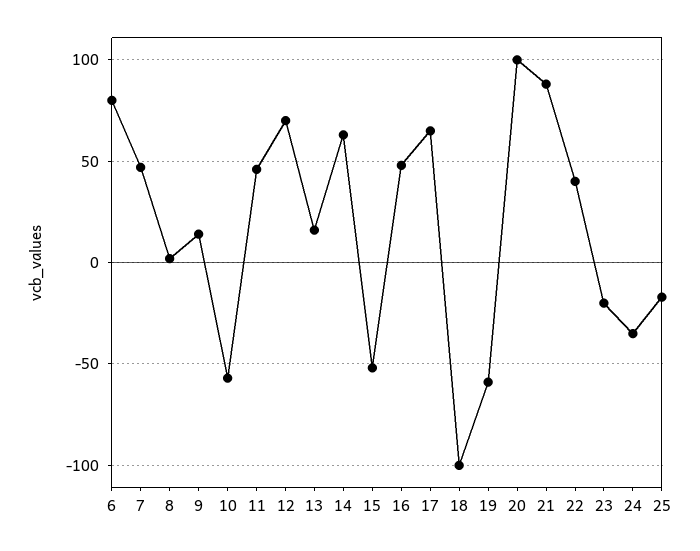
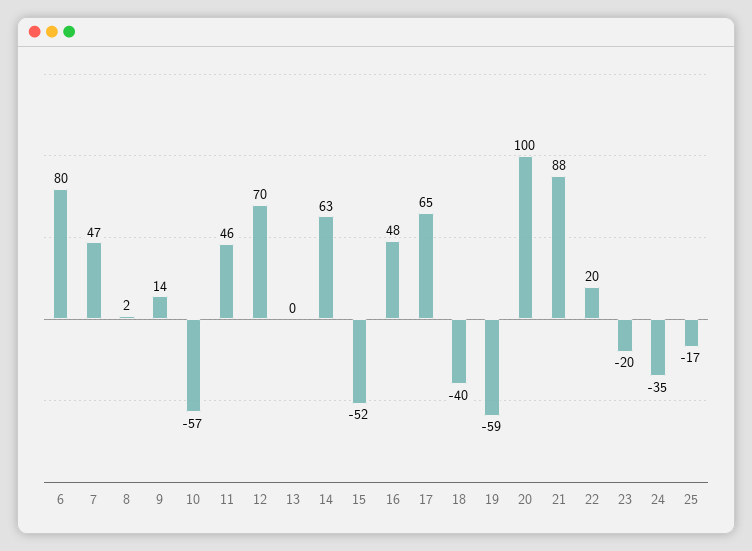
13: 15 -> 0
18: -100 -> -40
22: 40 -> 20

